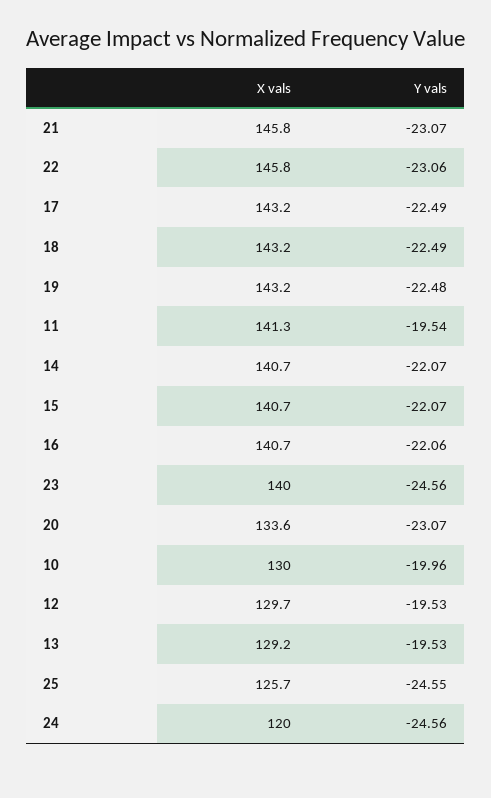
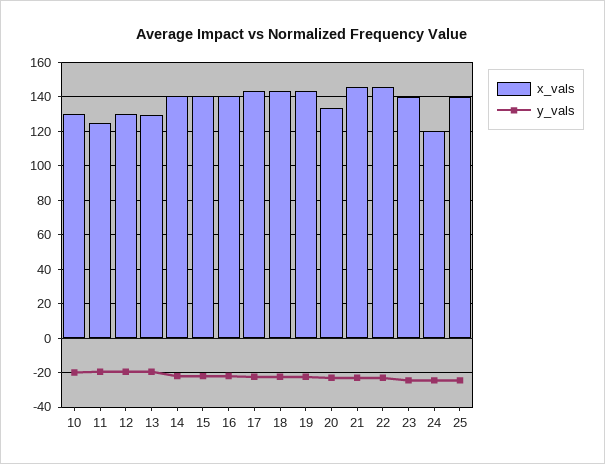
X vals, 11: 141.3 -> 125
X vals, 25: 125.7 -> 140

